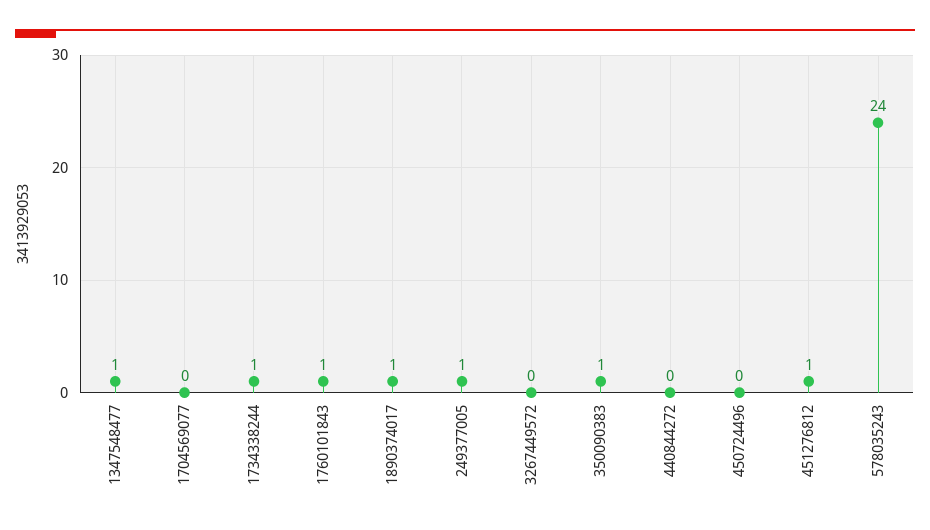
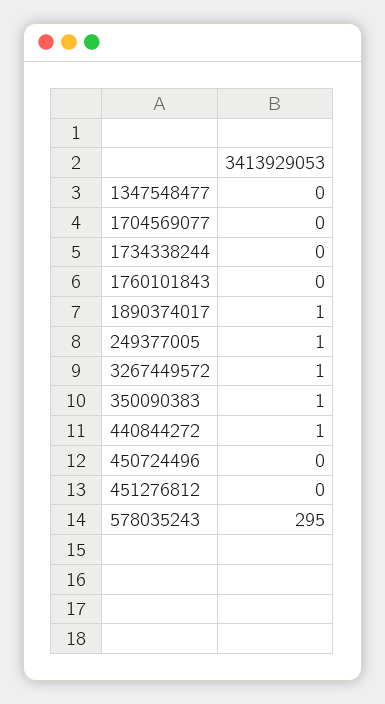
1347548477: 1 -> 0
1734338244: 1 -> 0
1760101843: 1 -> 0
3267449572: 0 -> 1
440844272: 0 -> 1
451276812: 1 -> 0
578035243: 24 -> 295

